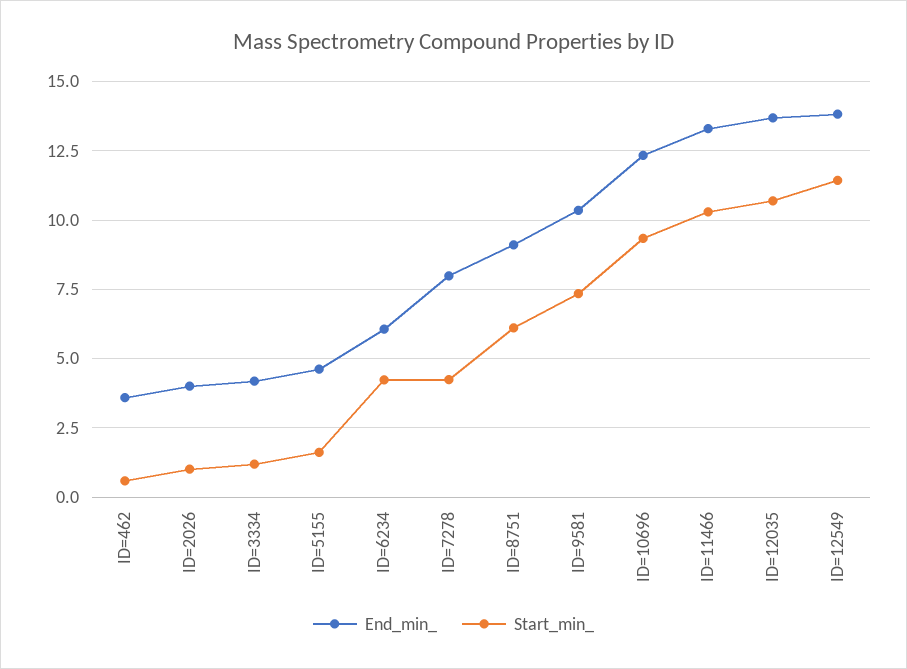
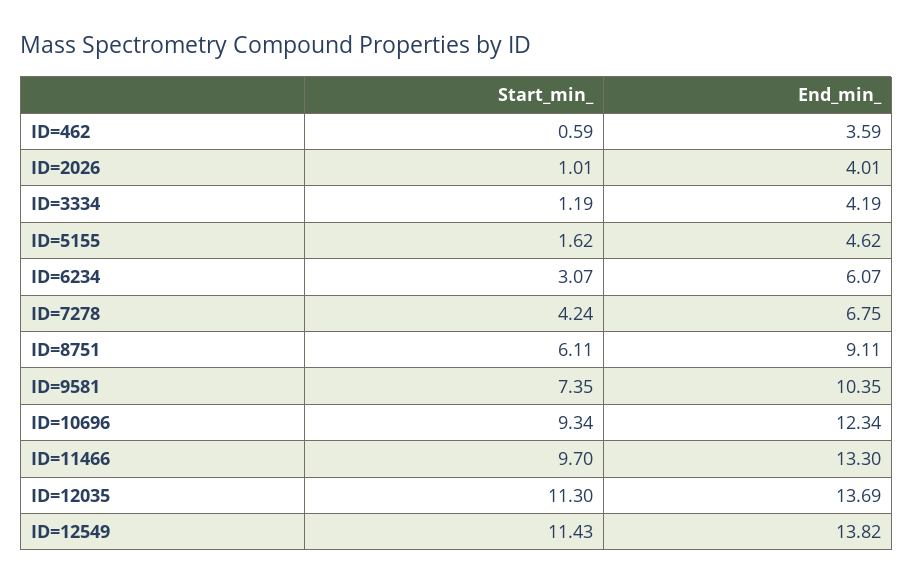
Start_min_, ID=6234: 4.25 -> 3.07
End_min_, ID=7278: 8 -> 6.75
Start_min_, ID=11466: 10.25 -> 9.7
Start_min_, ID=12035: 10.75 -> 11.3

